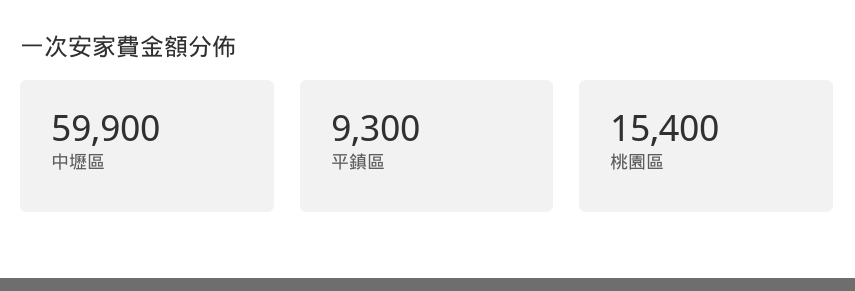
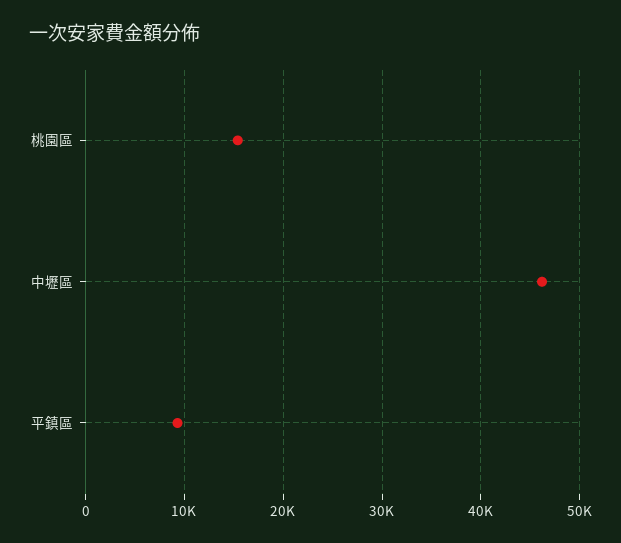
中壢區: 59900 -> 46000

